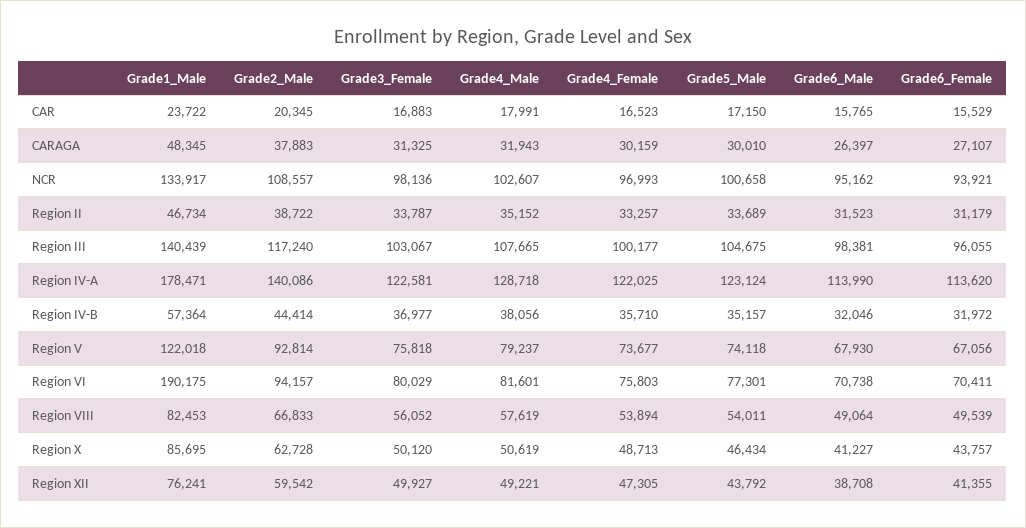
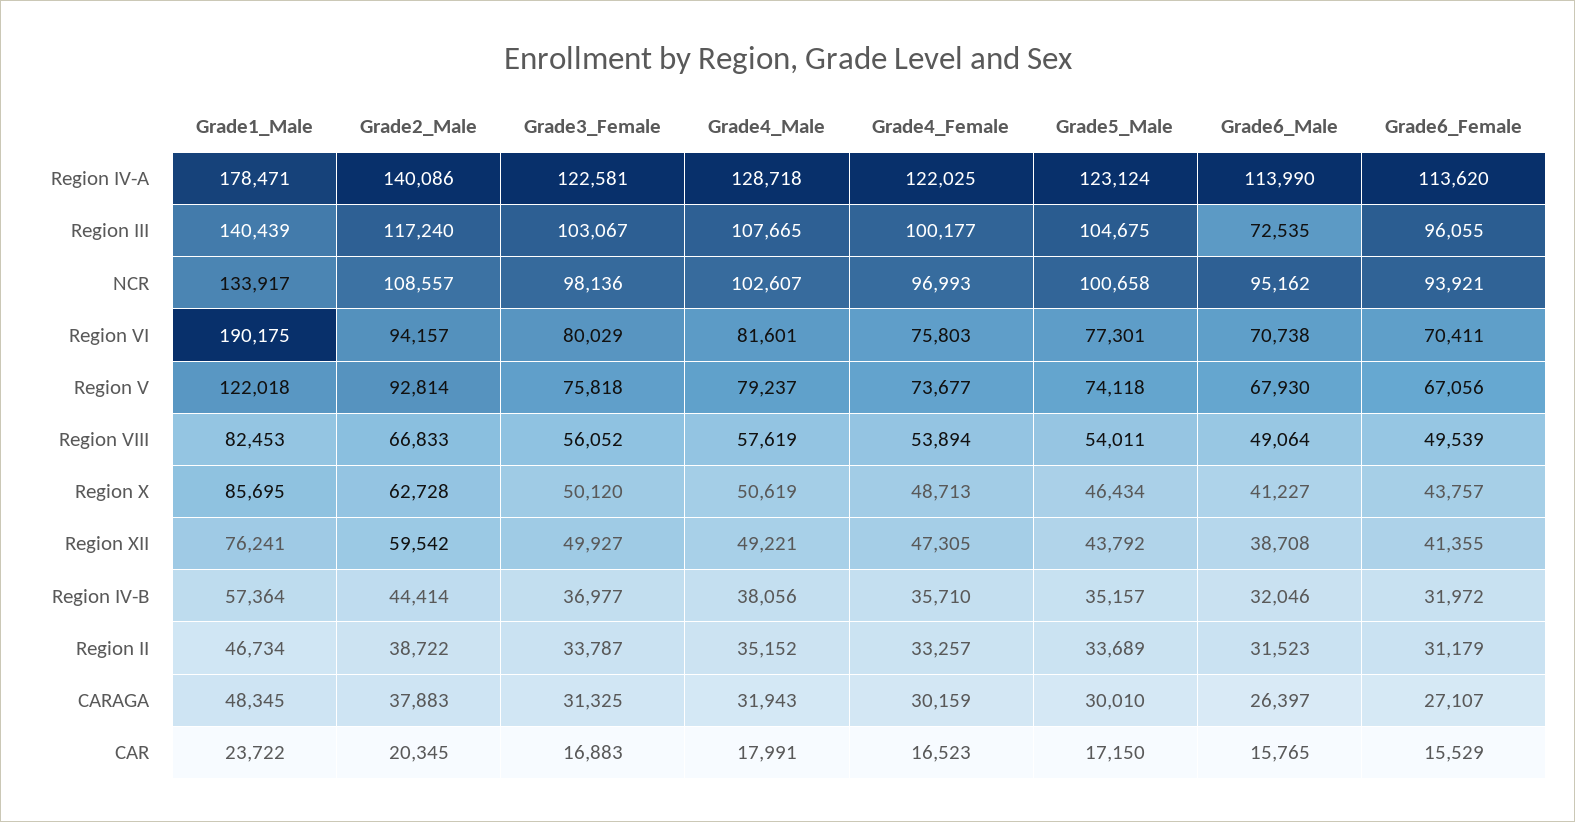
Grade6_Male, Region III: 98381 -> 72535

